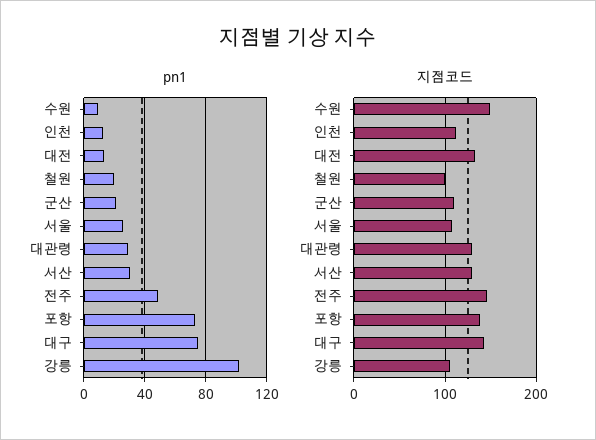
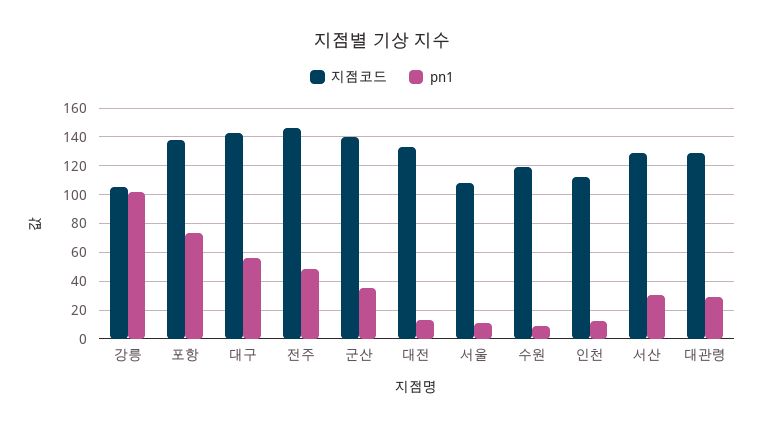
pn1, 철원: 20 -> none
pn1, 군산: 20 -> 35
pn1, 서울: 25 -> 10
pn1, 대구: 75 -> 55
지점코드, 수원: 150 -> 120
지점코드, 철원: 100 -> none
지점코드, 군산: 110 -> 140

